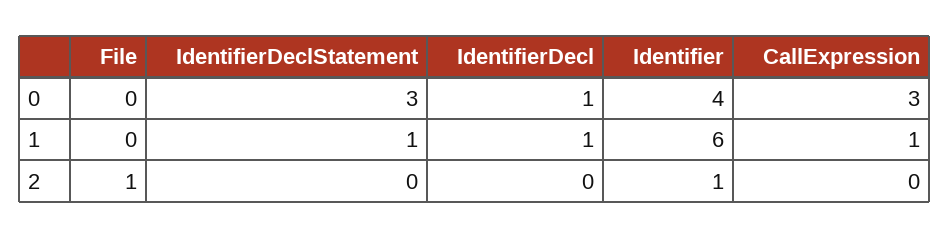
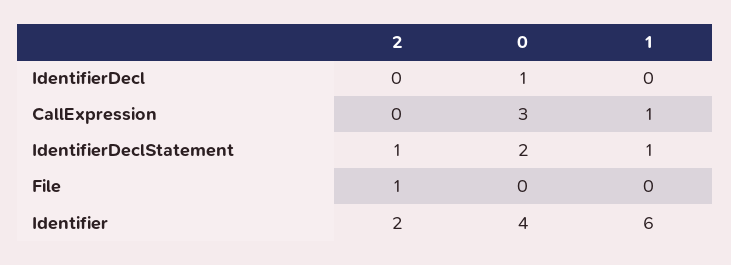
IdentifierDeclStatement, 0: 3 -> 2
IdentifierDecl, 1: 1 -> 0
IdentifierDeclStatement, 2: 0 -> 1
Identifier, 2: 1 -> 2

